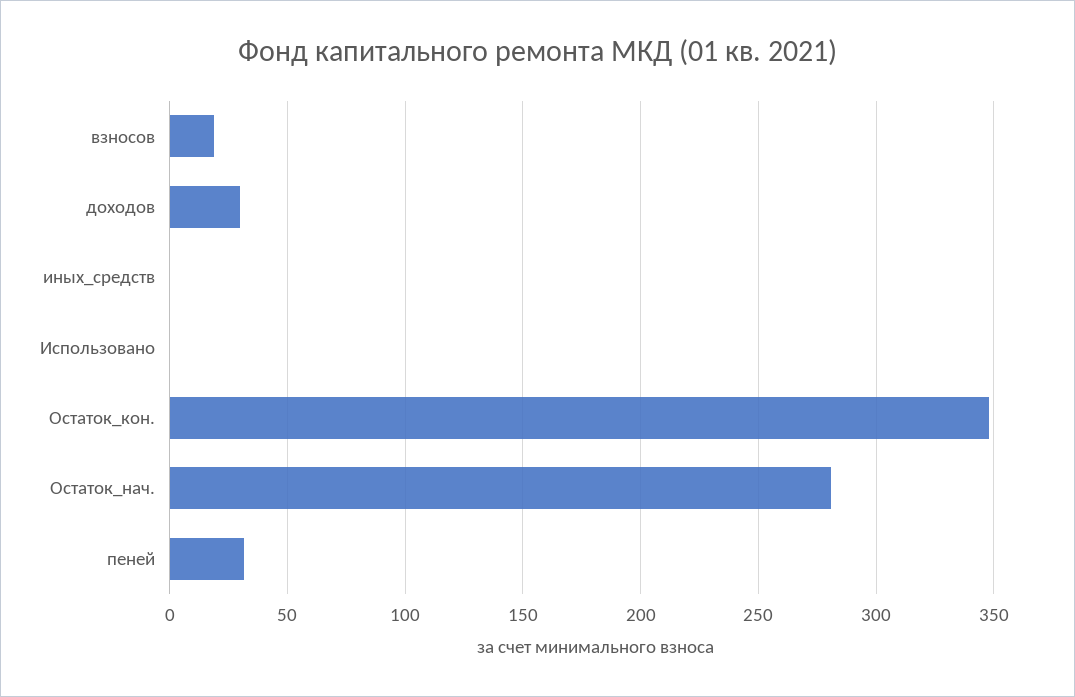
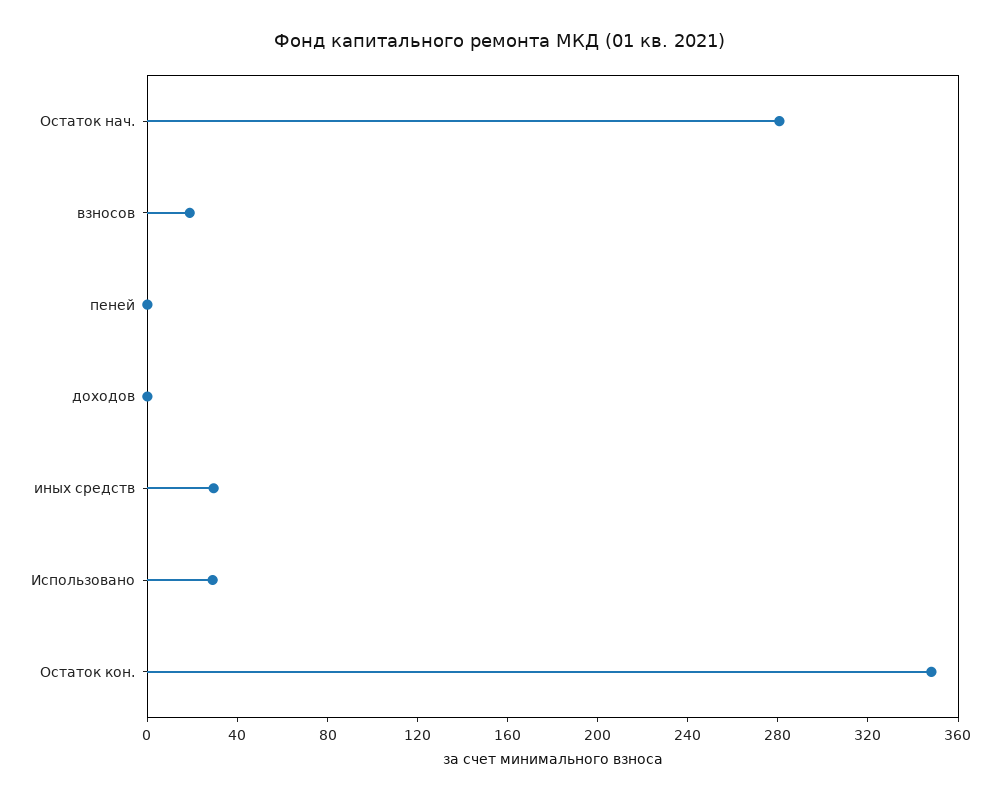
доходов: 30 -> 0
иных_средств: 0 -> 30
Использовано: 0 -> 30
пеней: 30 -> 0

